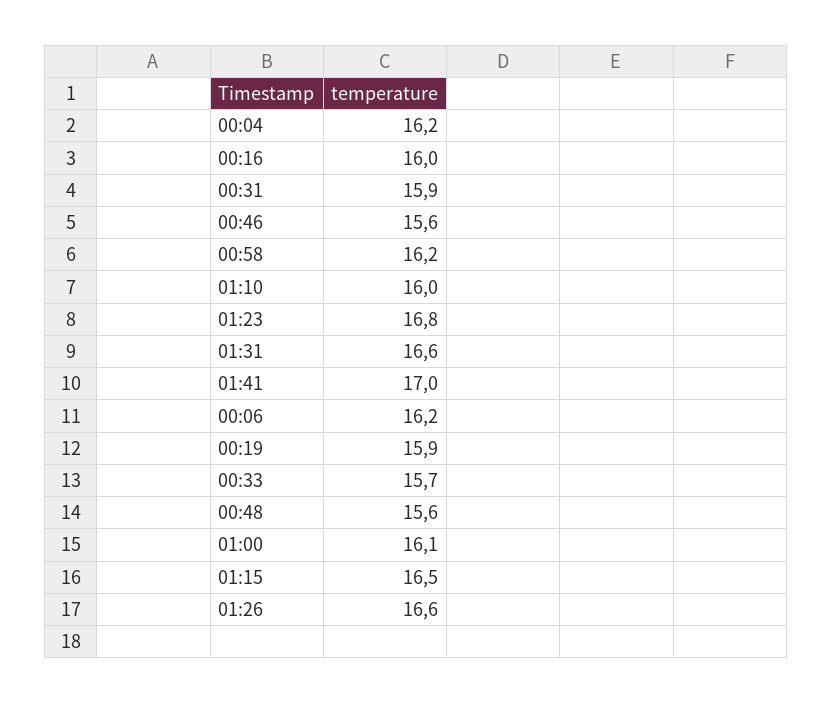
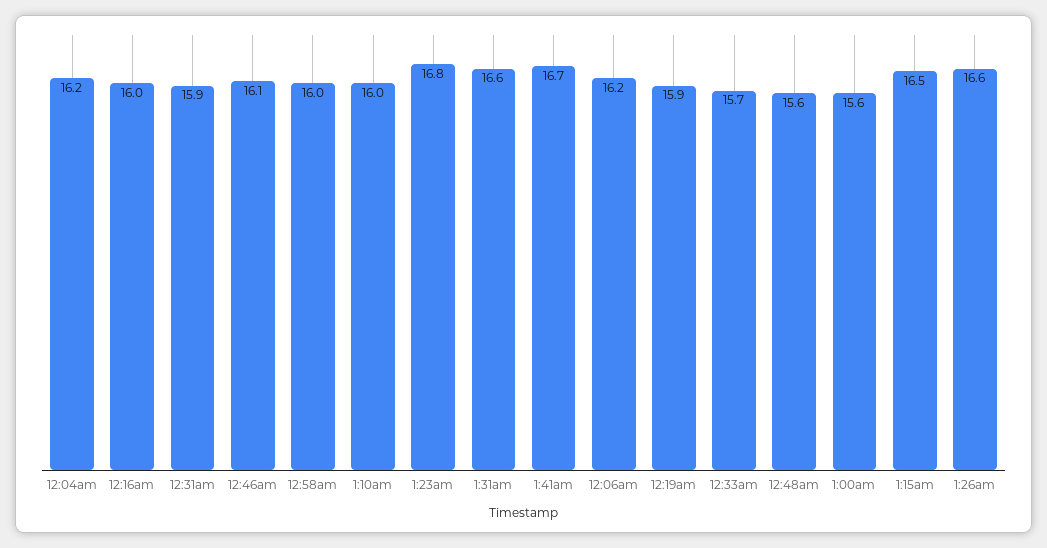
00:46: 15.6 -> 16.1
00:58: 16.2 -> 16
01:41: 17 -> 16.7
01:00: 16.1 -> 15.6

